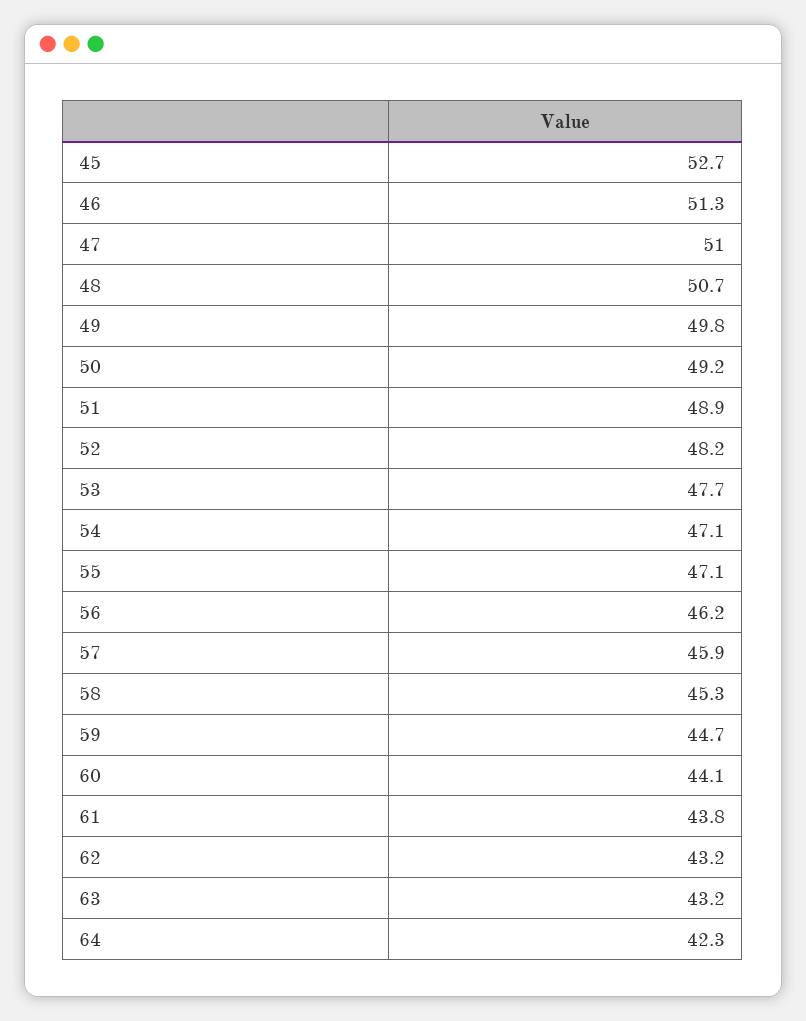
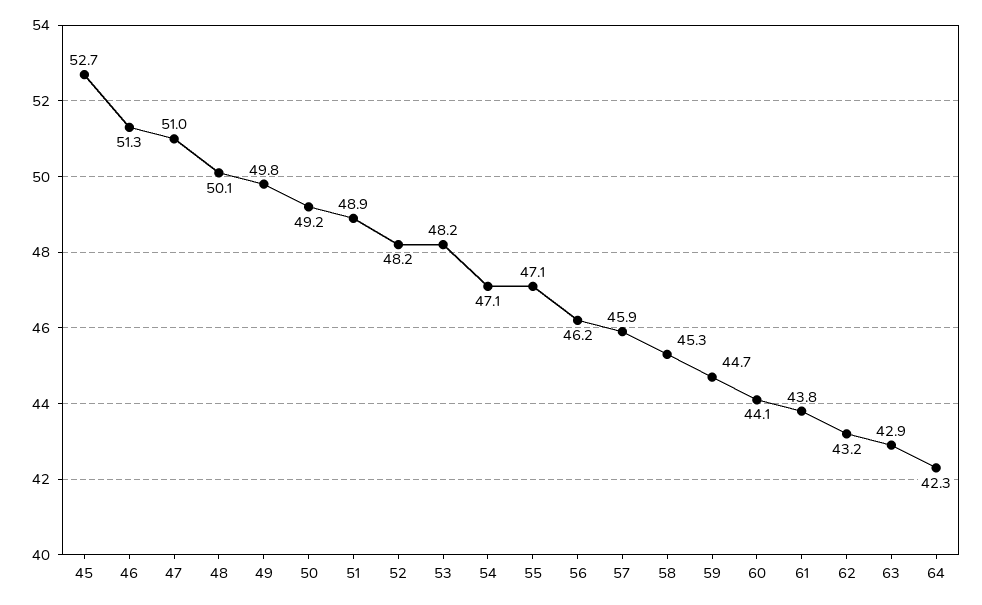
48: 50.7 -> 50.1
53: 47.7 -> 48.2
63: 43.2 -> 42.9

